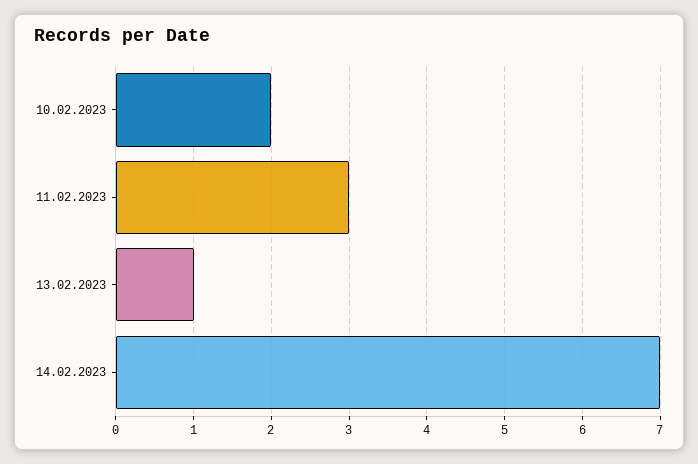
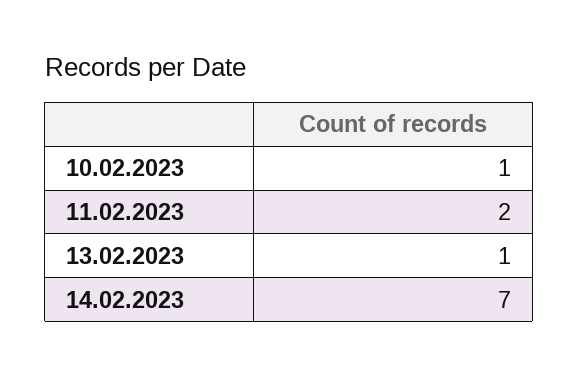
10.02.2023: 2 -> 1
11.02.2023: 3 -> 2

